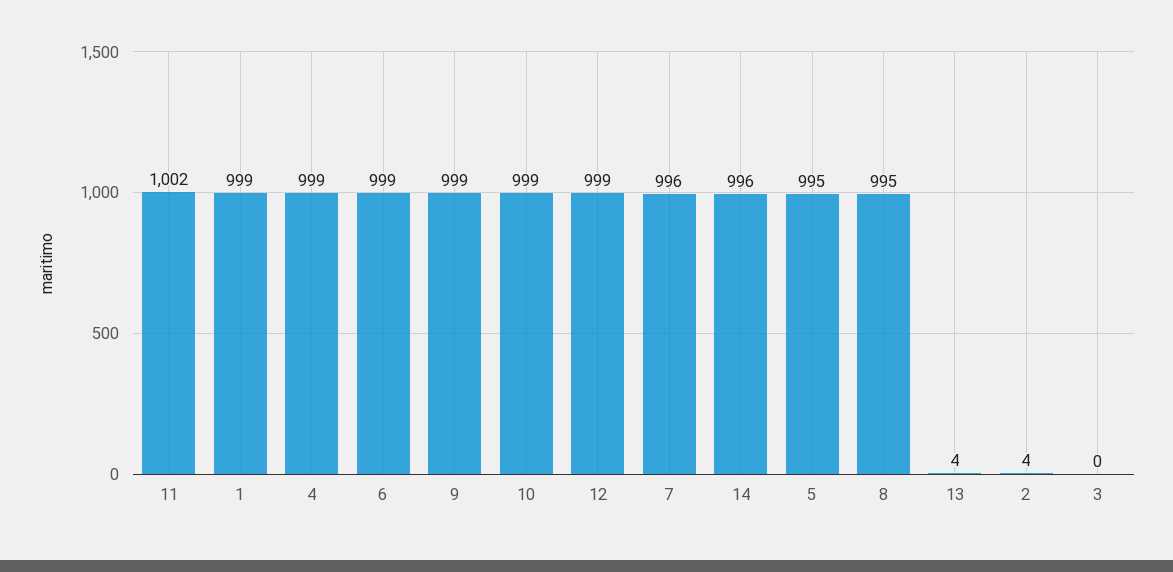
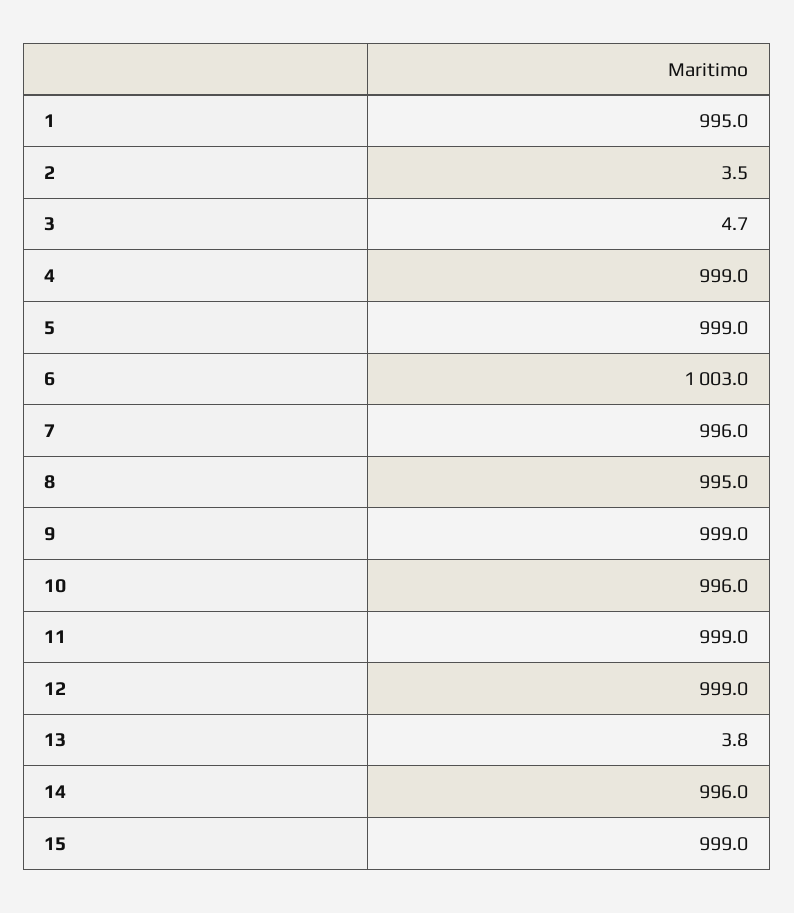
11: 1002 -> 999
1: 999 -> 995
6: 999 -> 1003
10: 999 -> 996
5: 995 -> 999
3: 0 -> 4.7
15: none -> 999

